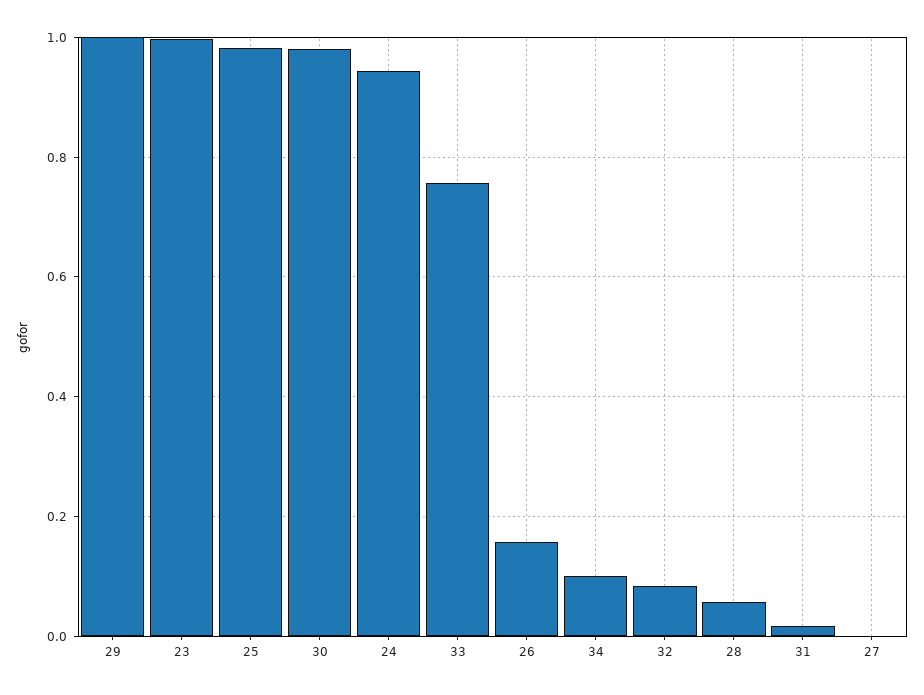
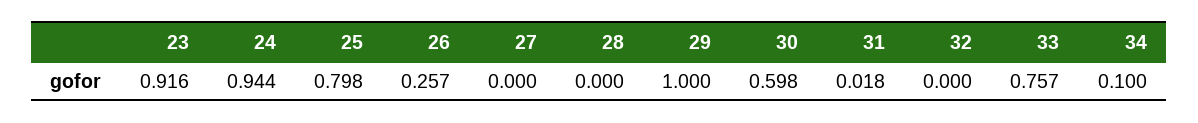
23: 1 -> 0.916
25: 0.98 -> 0.798
30: 0.98 -> 0.598
26: 0.16 -> 0.257
32: 0.08 -> 0
28: 0.06 -> 0

